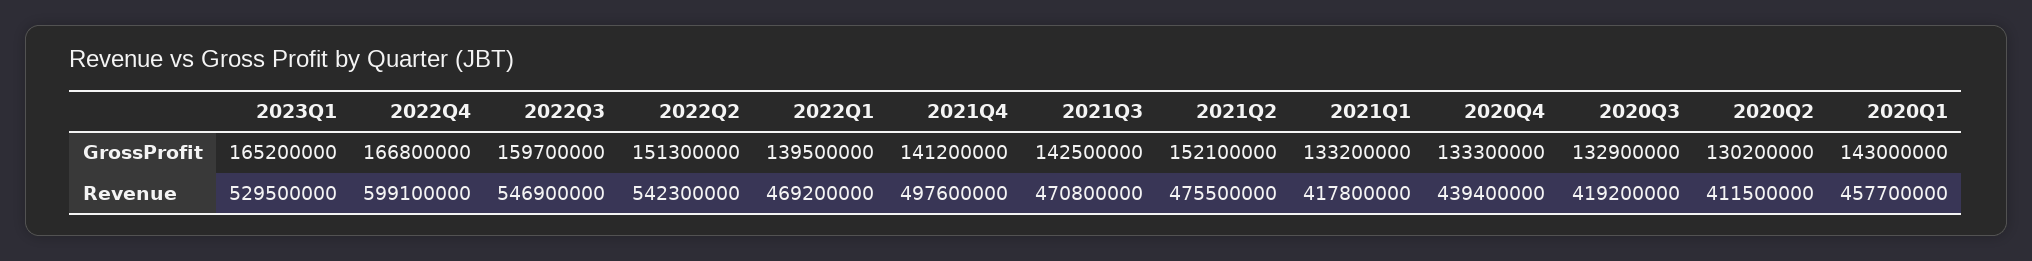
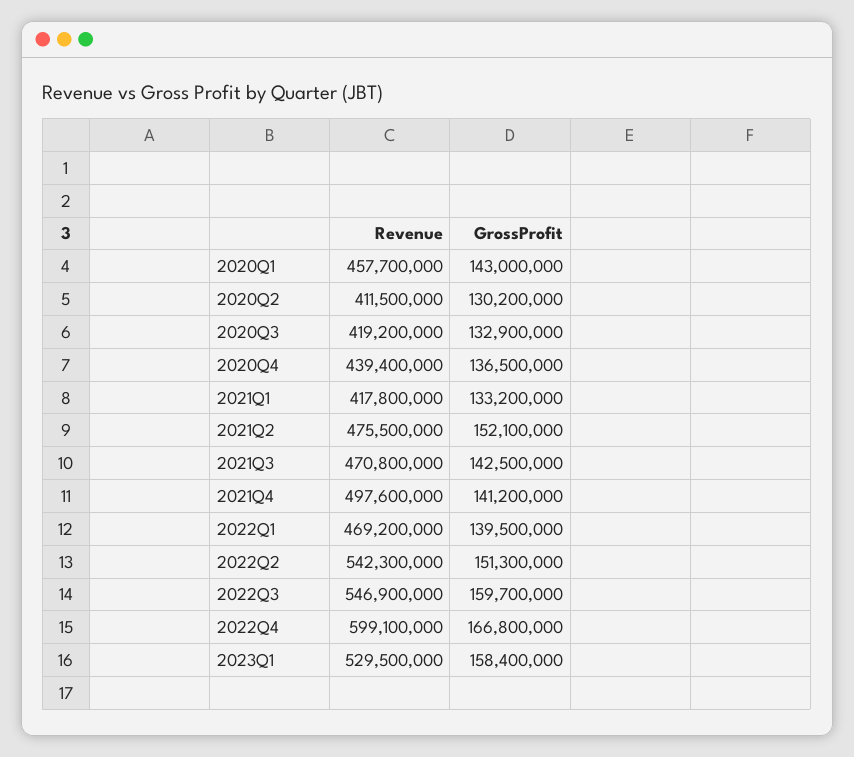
2023Q1, GrossProfit: 165200000 -> 158400000
2020Q4, GrossProfit: 133300000 -> 136500000

